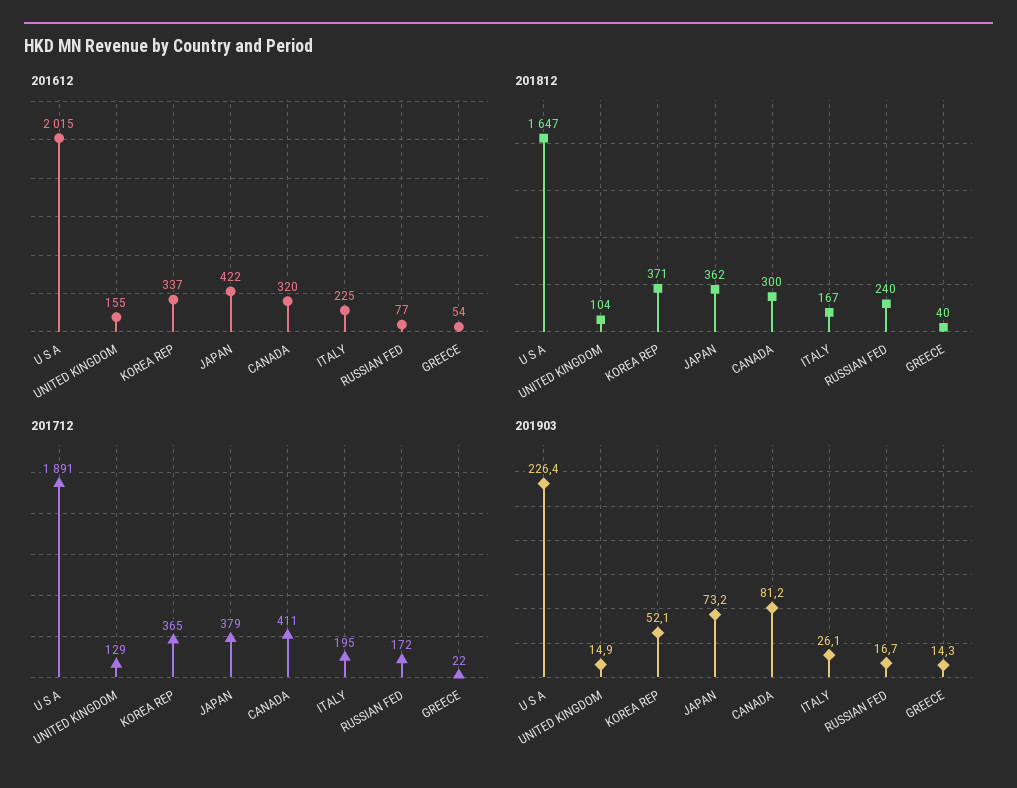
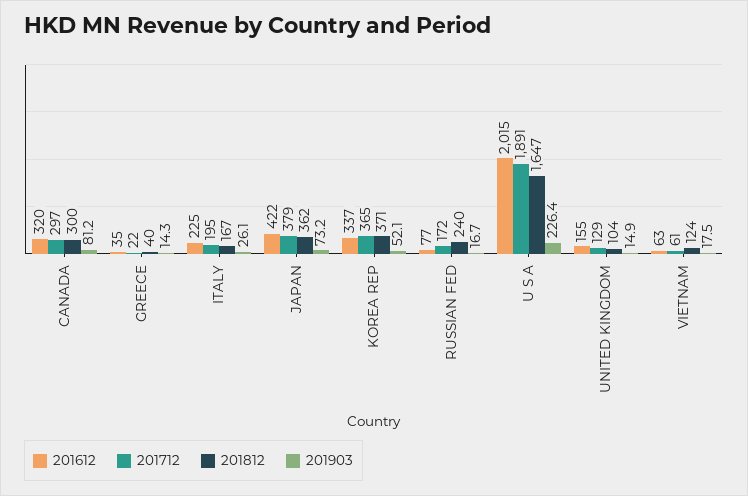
201612, GREECE: 54 -> 35
201712, CANADA: 411 -> 297
201612, VIETNAM: none -> 63
201712, VIETNAM: none -> 61
201812, VIETNAM: none -> 124
201903, VIETNAM: none -> 17.5

